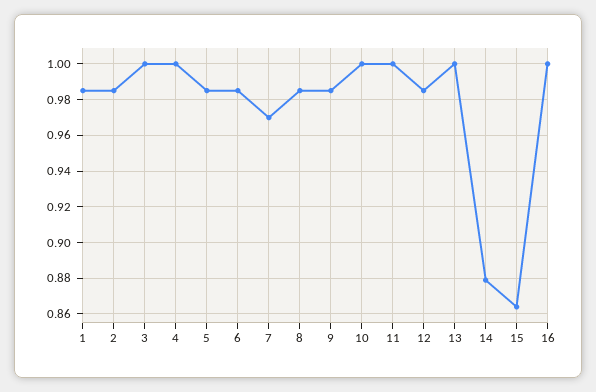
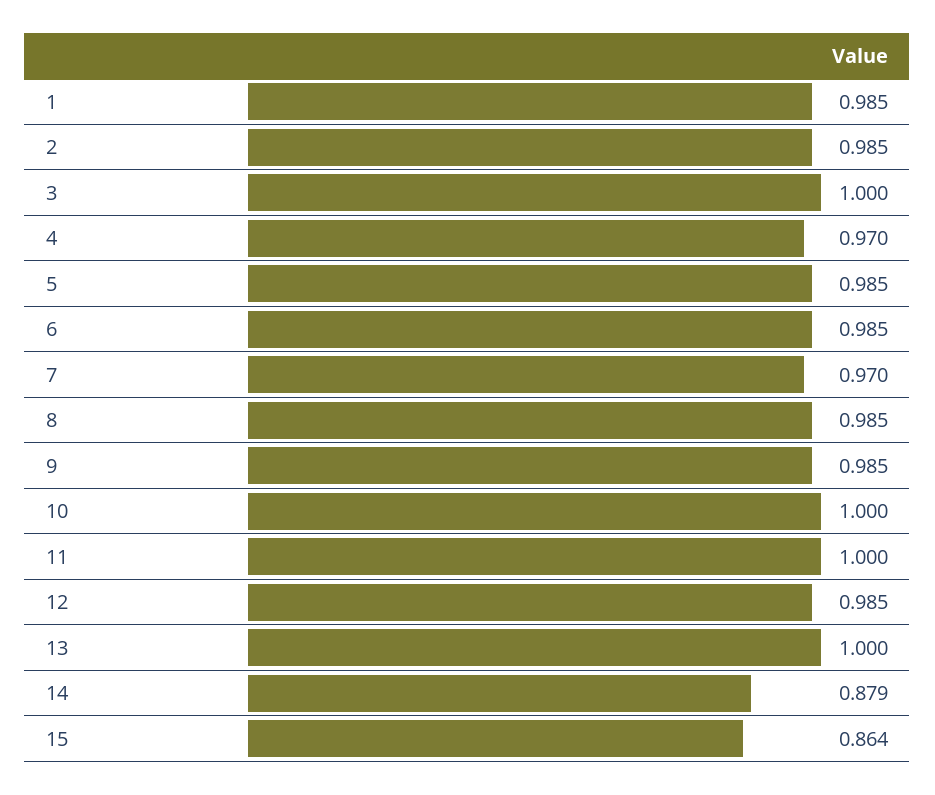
4: 1 -> 0.97
16: 1 -> none

